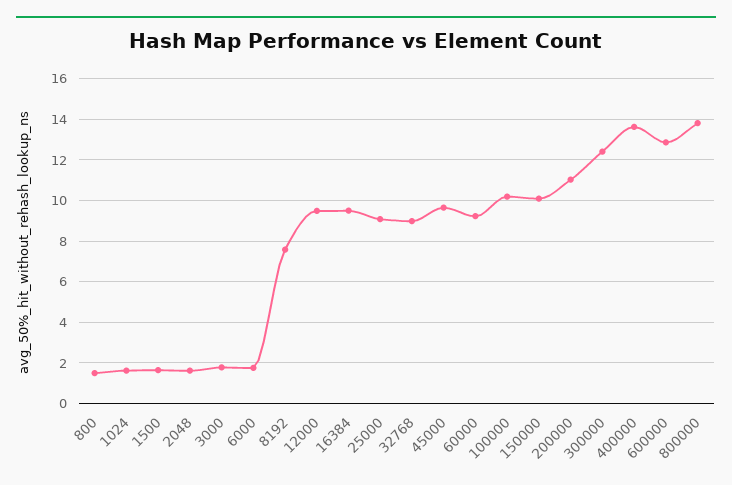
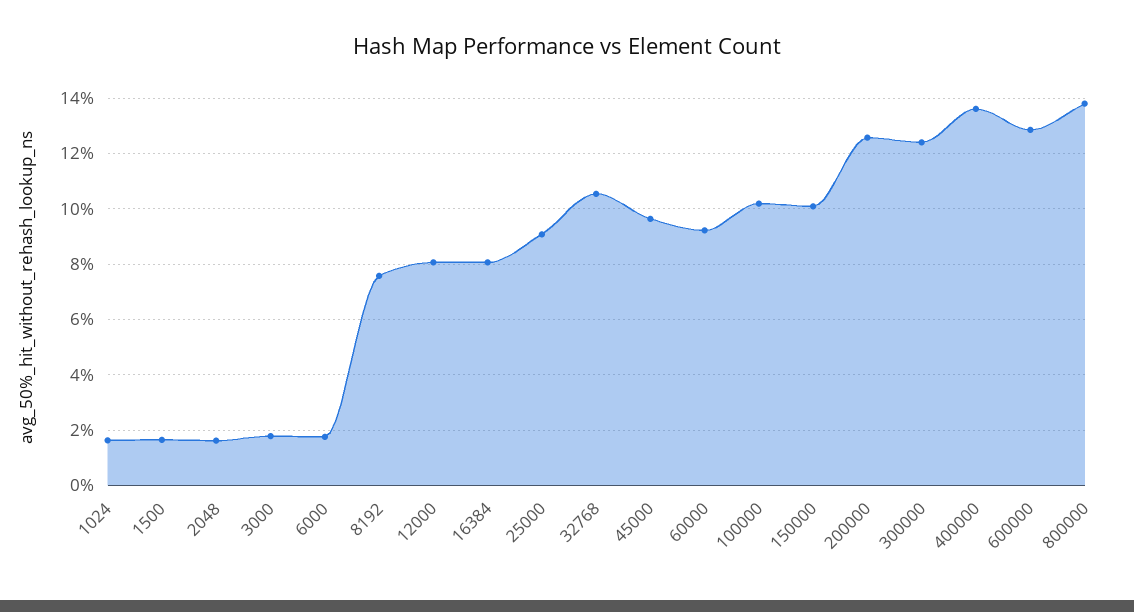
800: 1.5 -> none
12000: 9.5 -> 8
16384: 9.5 -> 8
32768: 9 -> 10.5
200000: 11 -> 12.5

